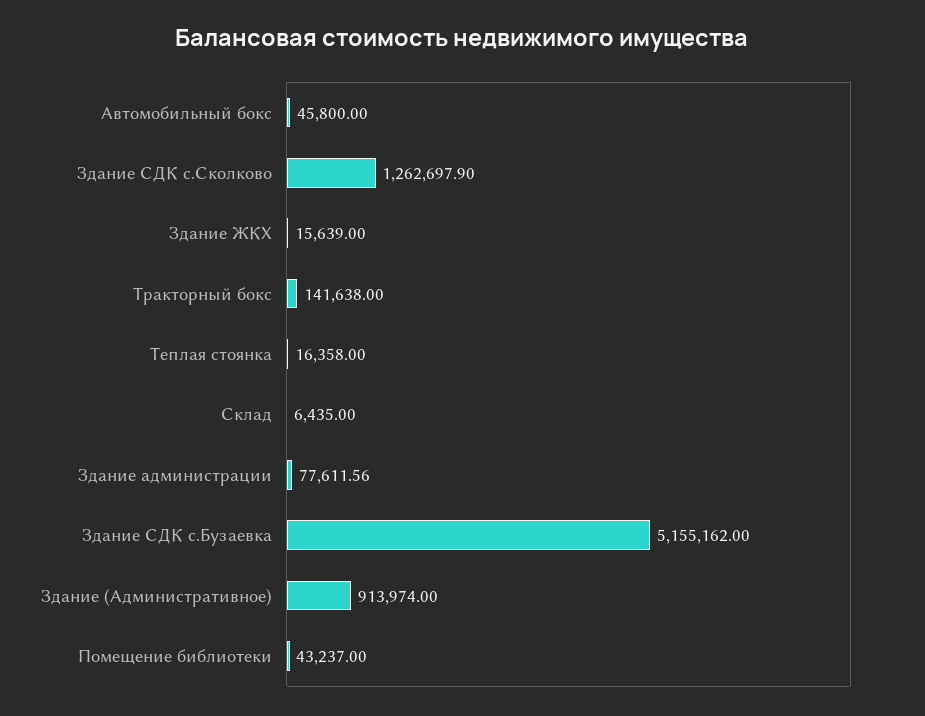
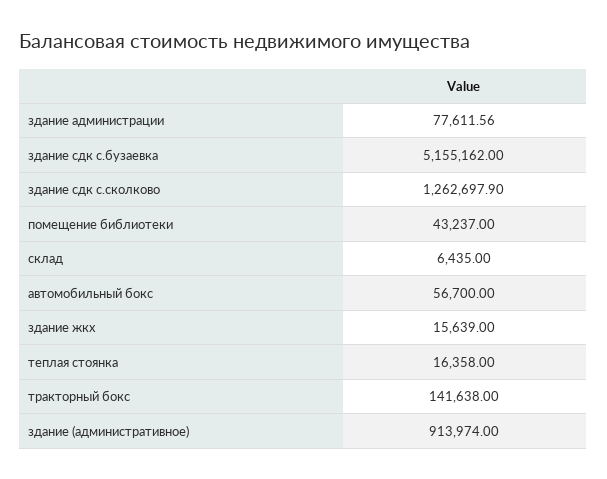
Автомобильный бокс: 45800 -> 56700

